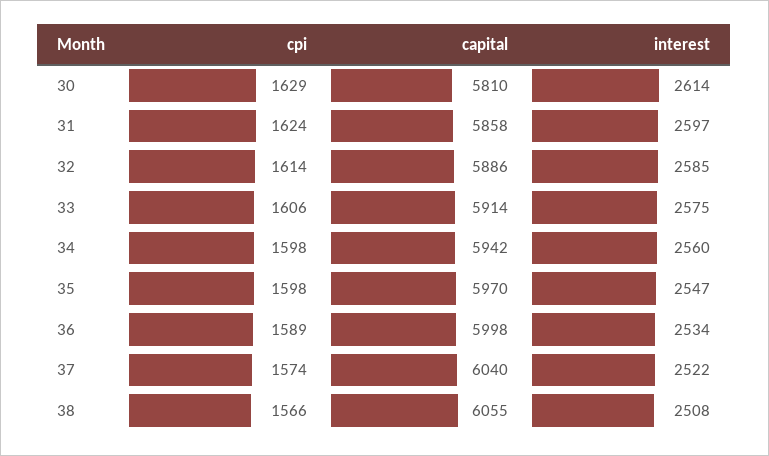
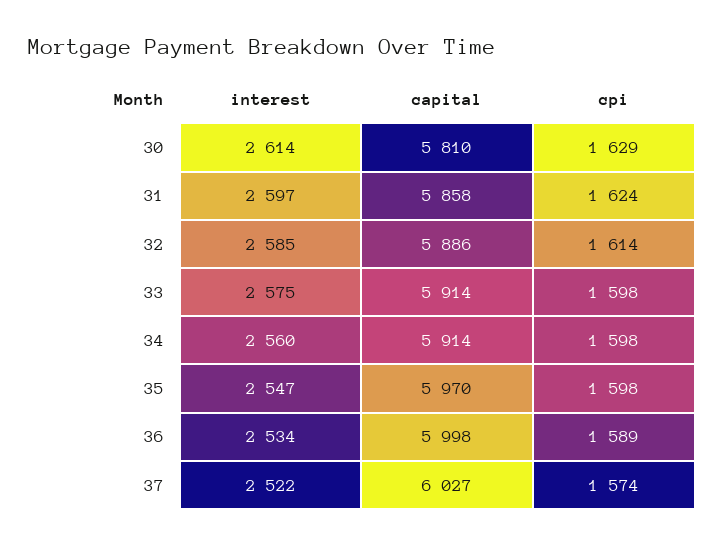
cpi, 33: 1606 -> 1598
capital, 34: 5942 -> 5914
capital, 37: 6040 -> 6027
cpi, 38: 1566 -> none
capital, 38: 6055 -> none
interest, 38: 2508 -> none

